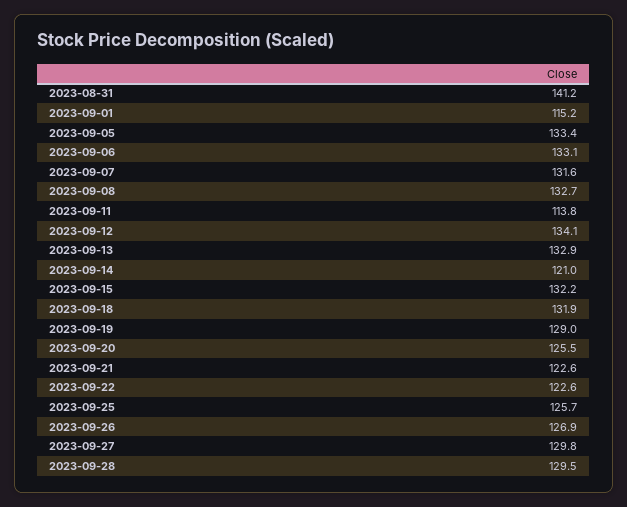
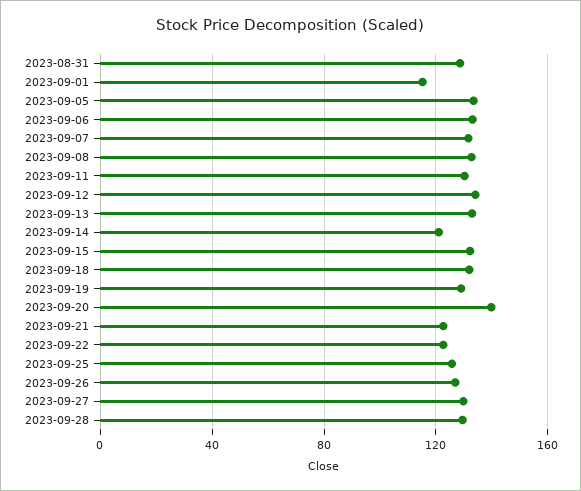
2023-08-31: 141.2 -> 130
2023-09-11: 113.8 -> 130
2023-09-20: 125.5 -> 140

